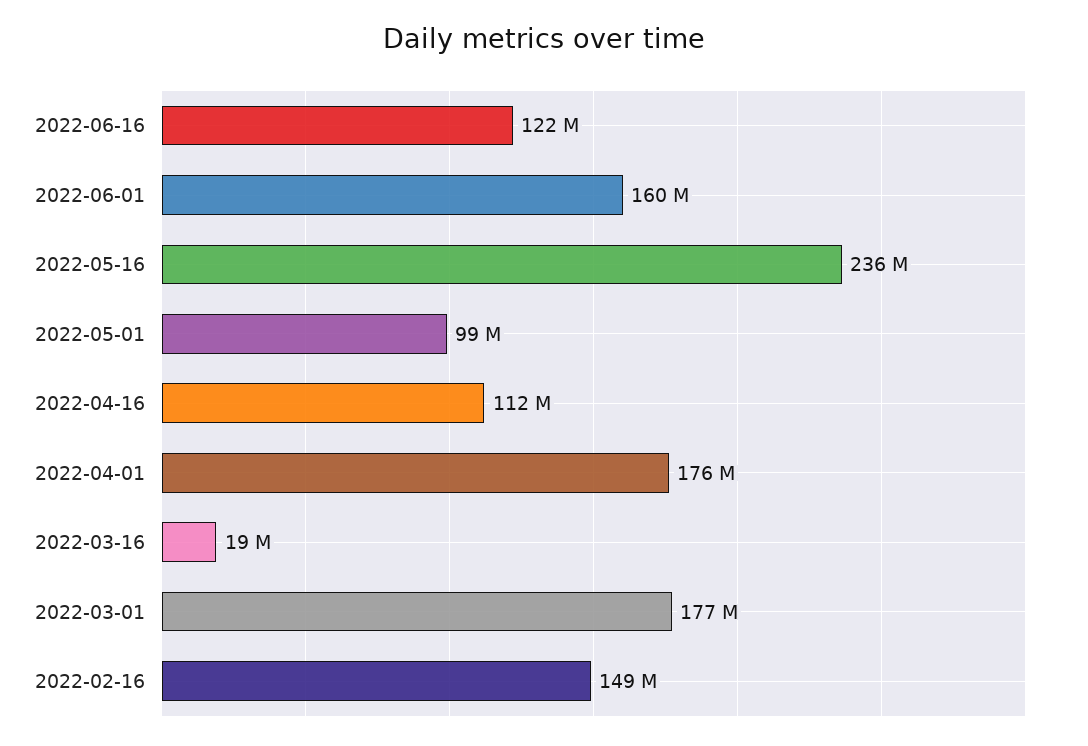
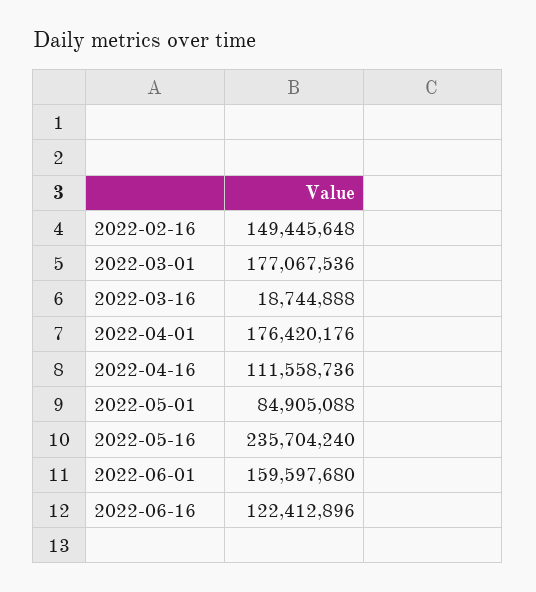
2022-05-01: 99000000 -> 84905088

